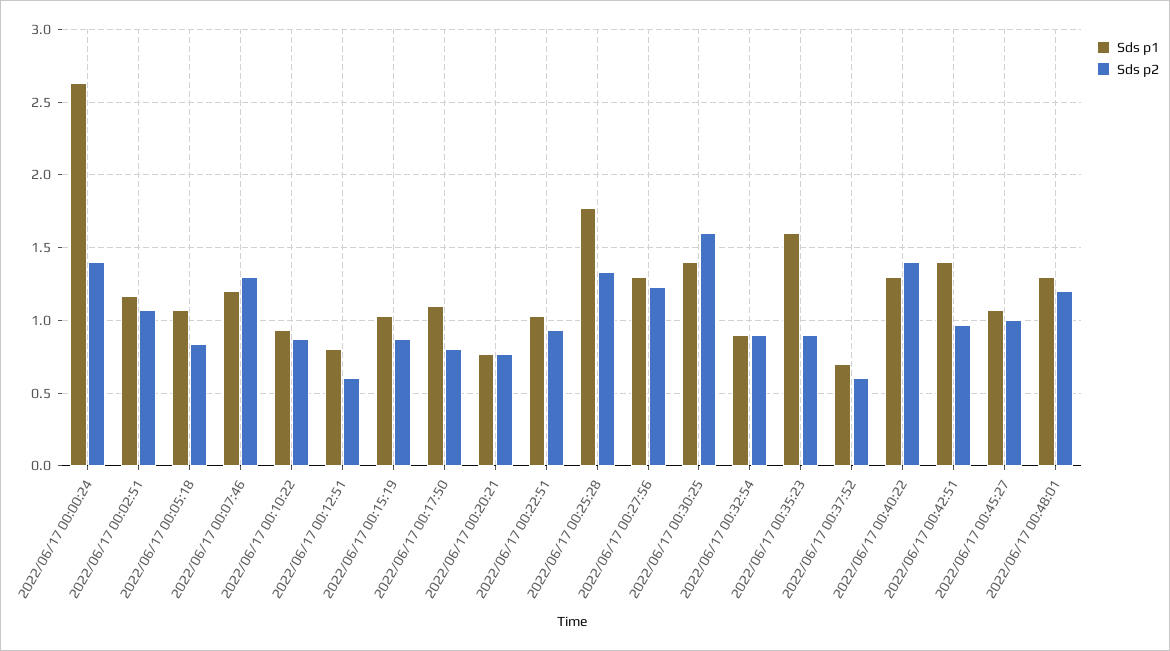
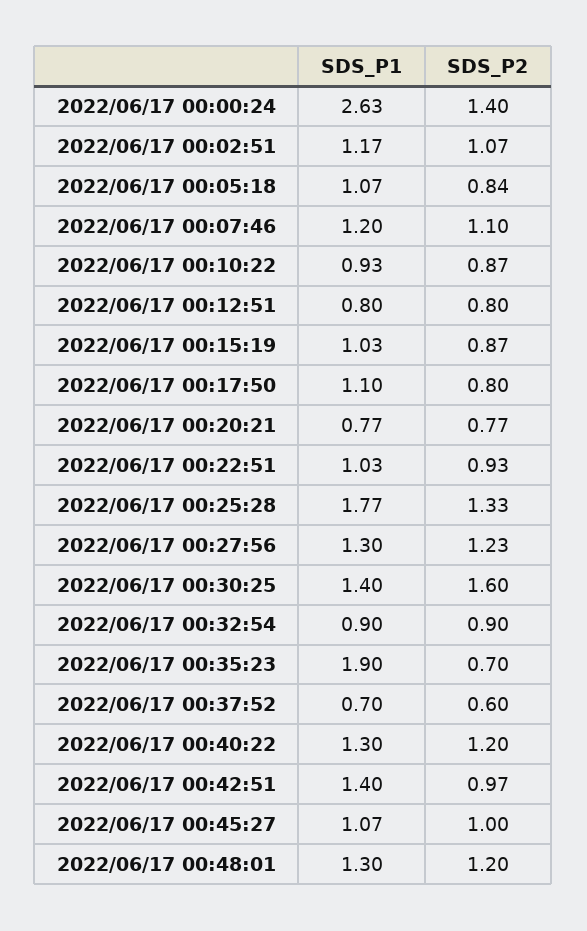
Sds p2, 2022/06/17 00:07:46: 1.3 -> 1.1
Sds p2, 2022/06/17 00:12:51: 0.6 -> 0.8
Sds p1, 2022/06/17 00:35:23: 1.6 -> 1.9
Sds p2, 2022/06/17 00:35:23: 0.9 -> 0.7
Sds p2, 2022/06/17 00:40:22: 1.4 -> 1.2

